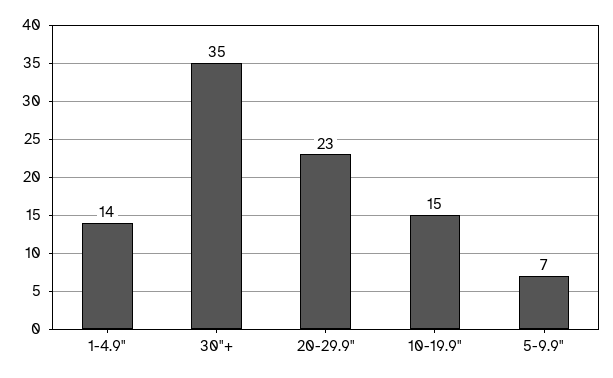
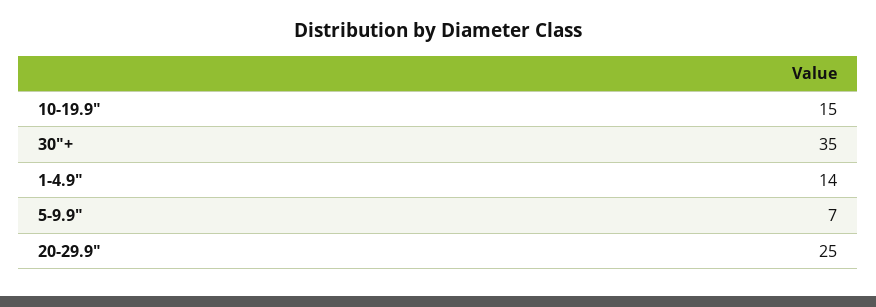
20-29.9": 23 -> 25

